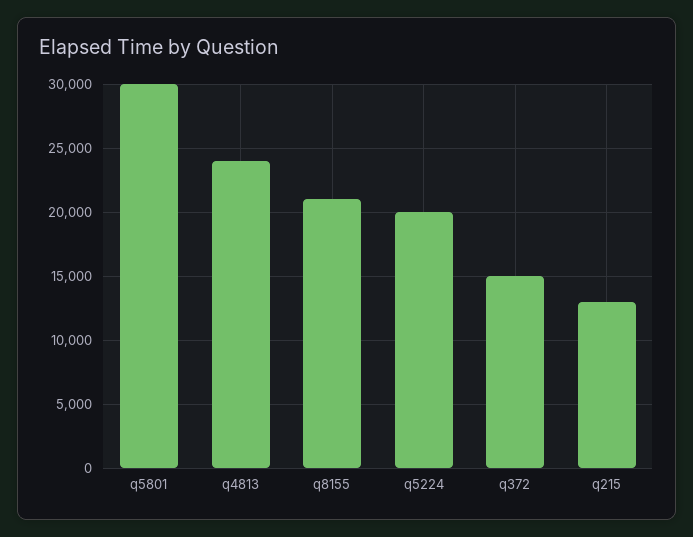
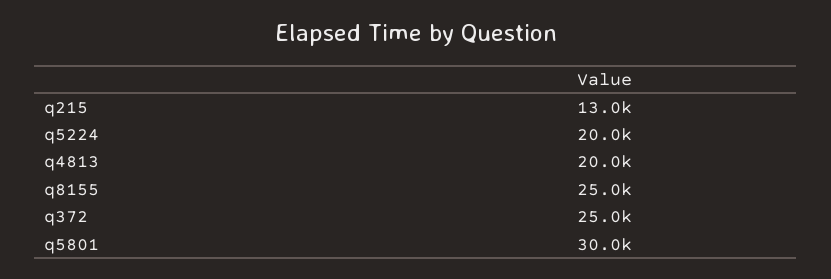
q4813: 24000 -> 20000
q8155: 21000 -> 25000
q372: 15000 -> 25000

